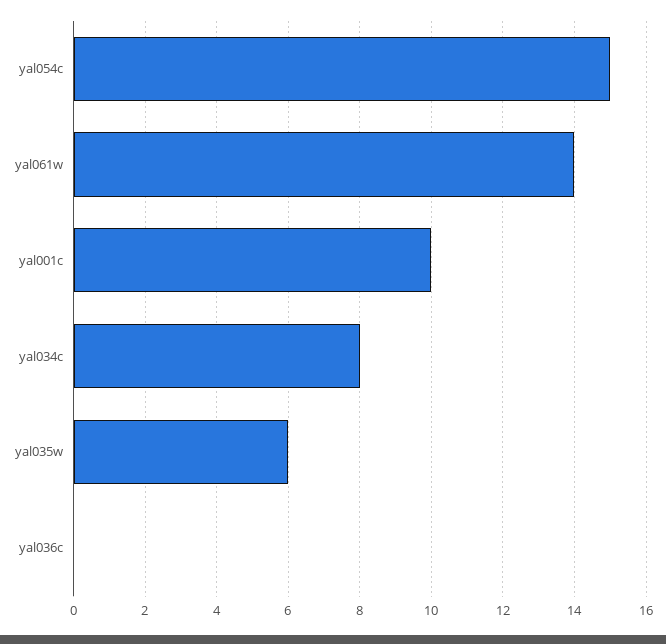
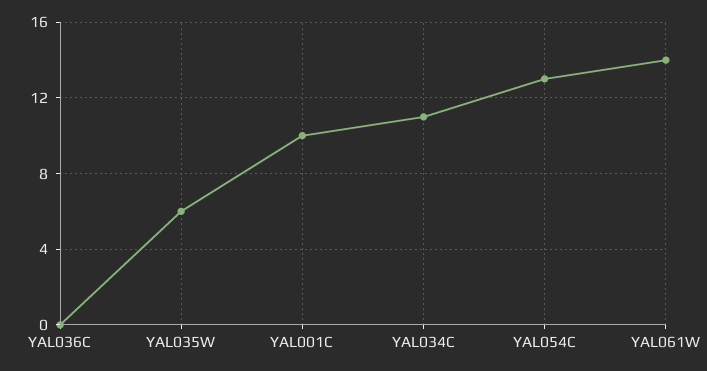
yal054c: 15 -> 13
yal034c: 8 -> 11

